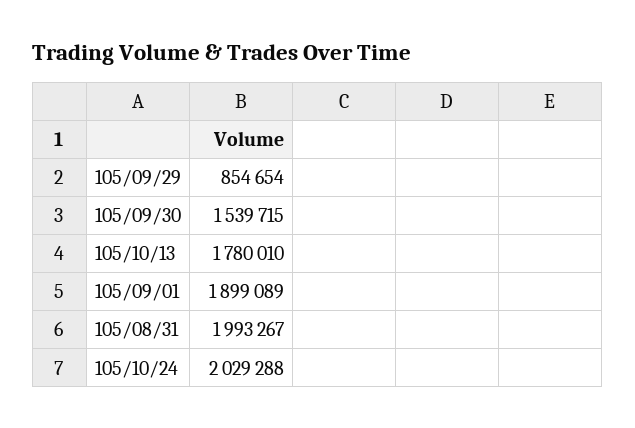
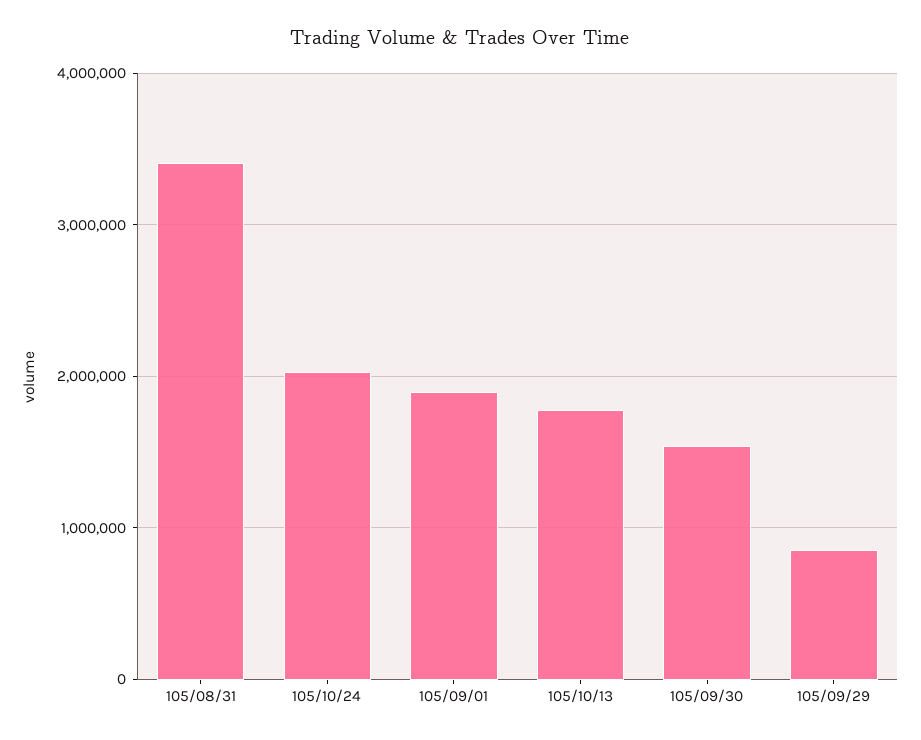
105/08/31: 1993267 -> 3400000

